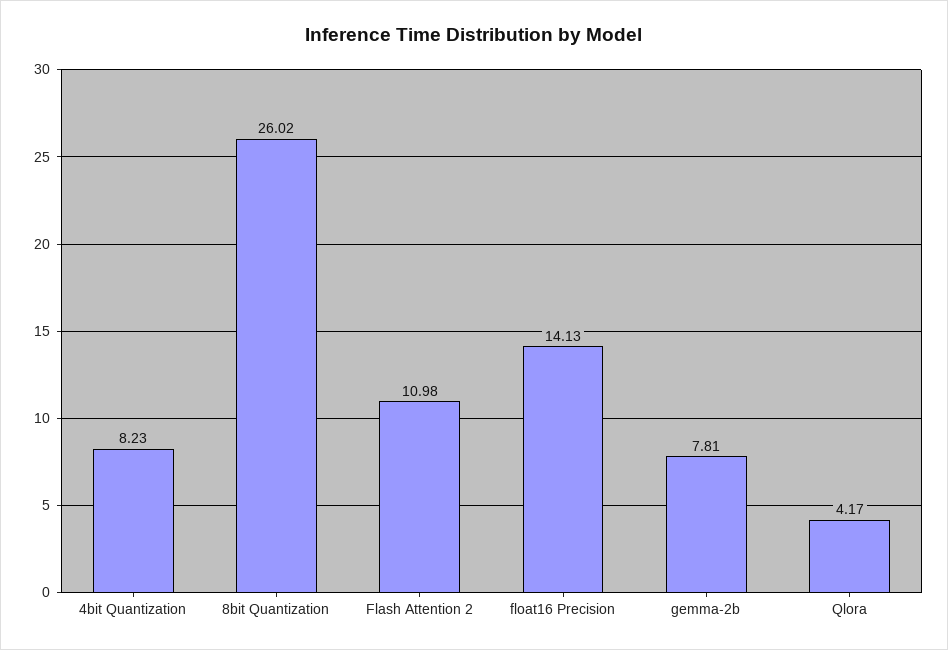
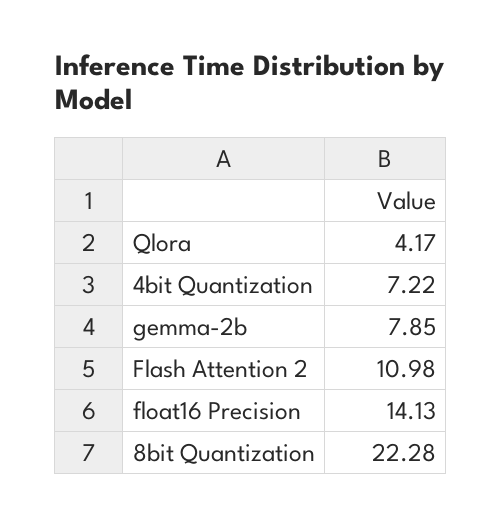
4bit Quantization: 8.23 -> 7.22
8bit Quantization: 26.02 -> 22.28
gemma-2b: 7.81 -> 7.85

